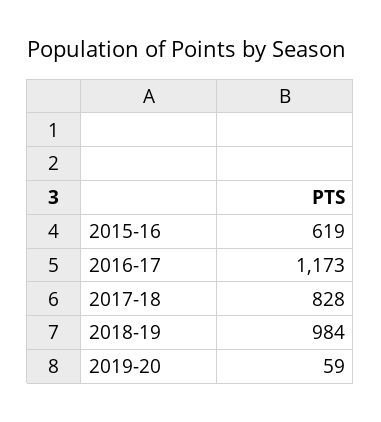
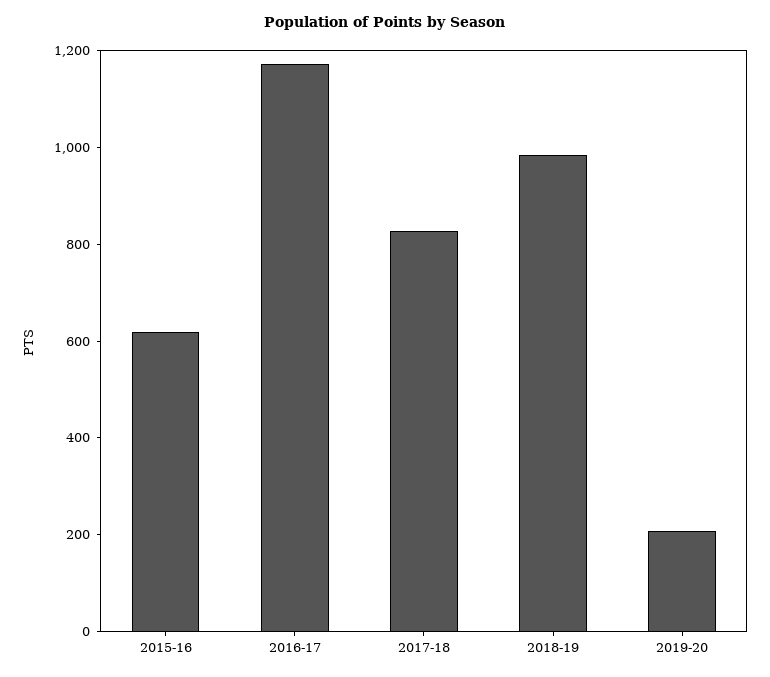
2019-20: 59 -> 200

